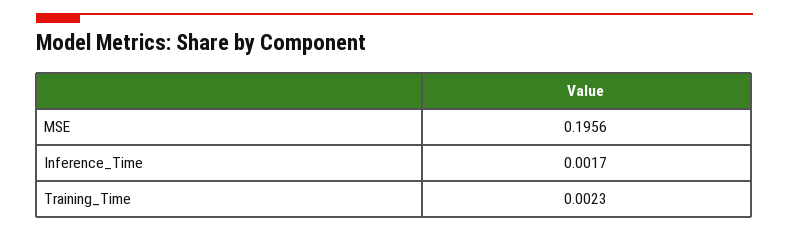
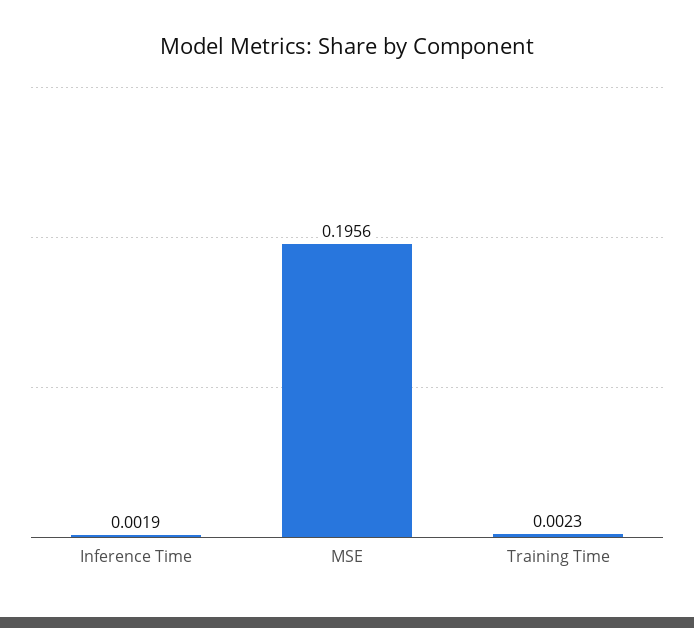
Inference_Time: 0.0017 -> 0.0019

